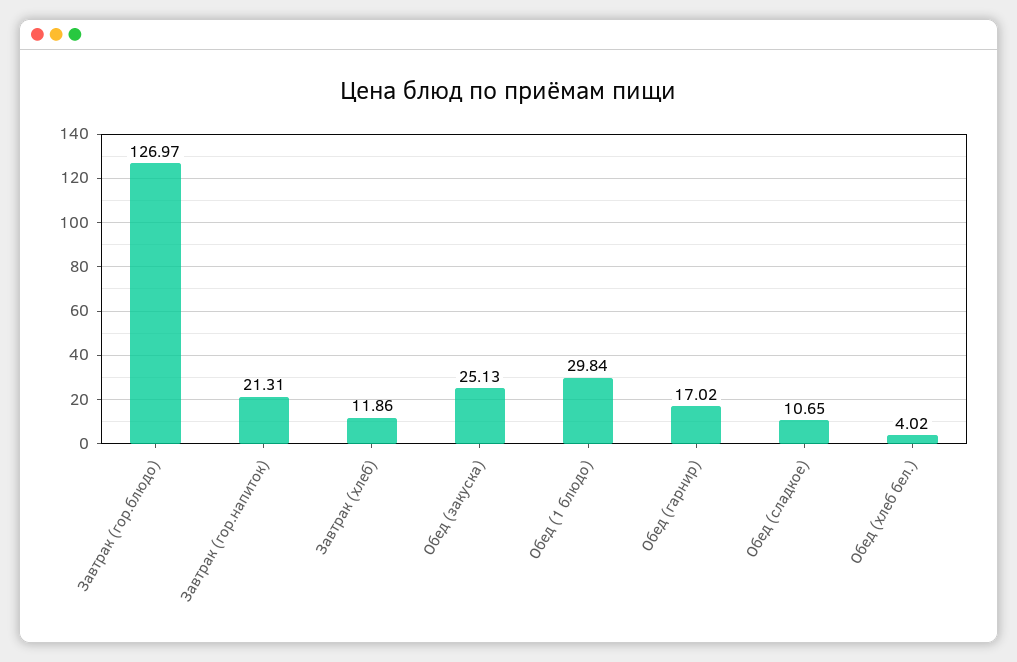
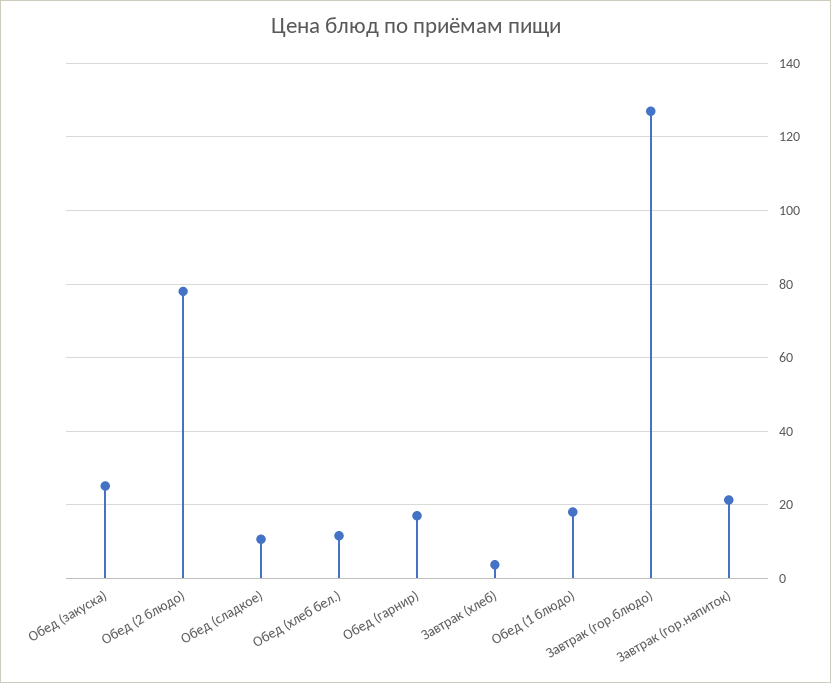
Завтрак (хлеб): 11.86 -> 4
Обед (1 блюдо): 29.84 -> 18
Обед (хлеб бел.): 4.02 -> 12
Обед (2 блюдо): none -> 78

